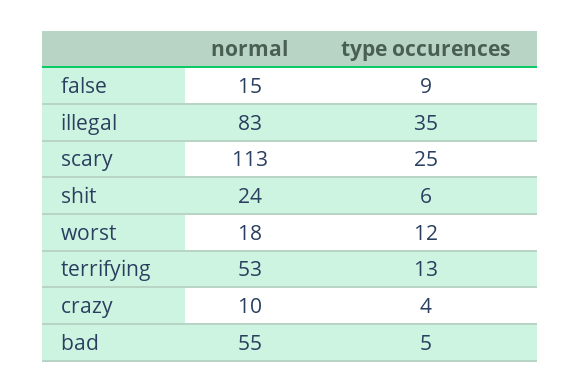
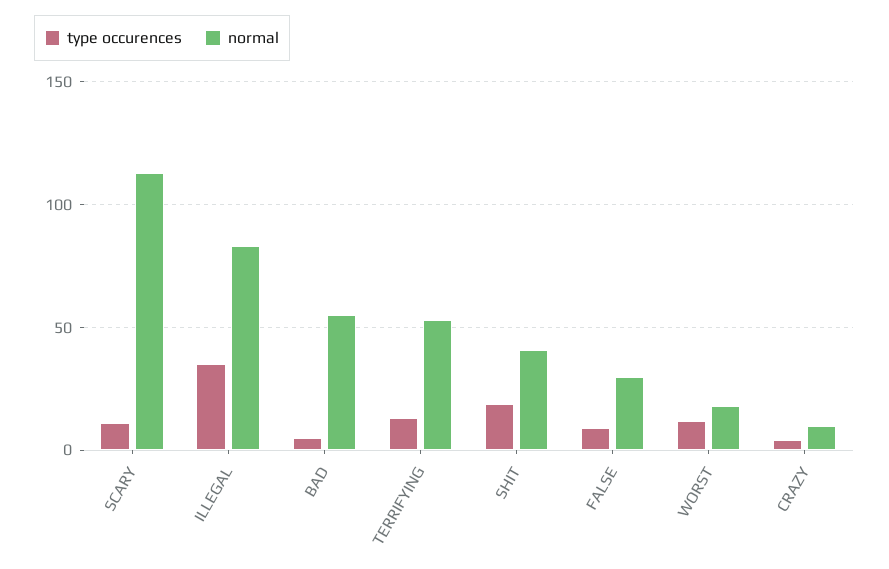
normal, false: 15 -> 30
type occurences, scary: 25 -> 10
normal, shit: 24 -> 40
type occurences, shit: 6 -> 20

